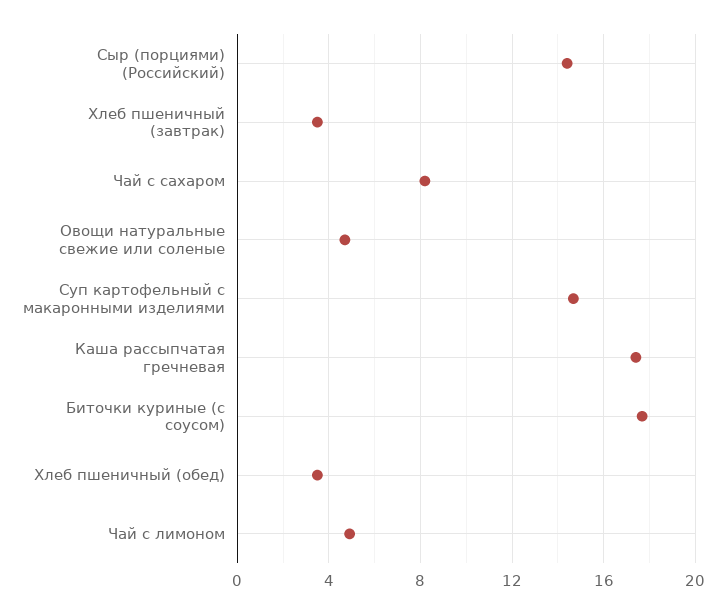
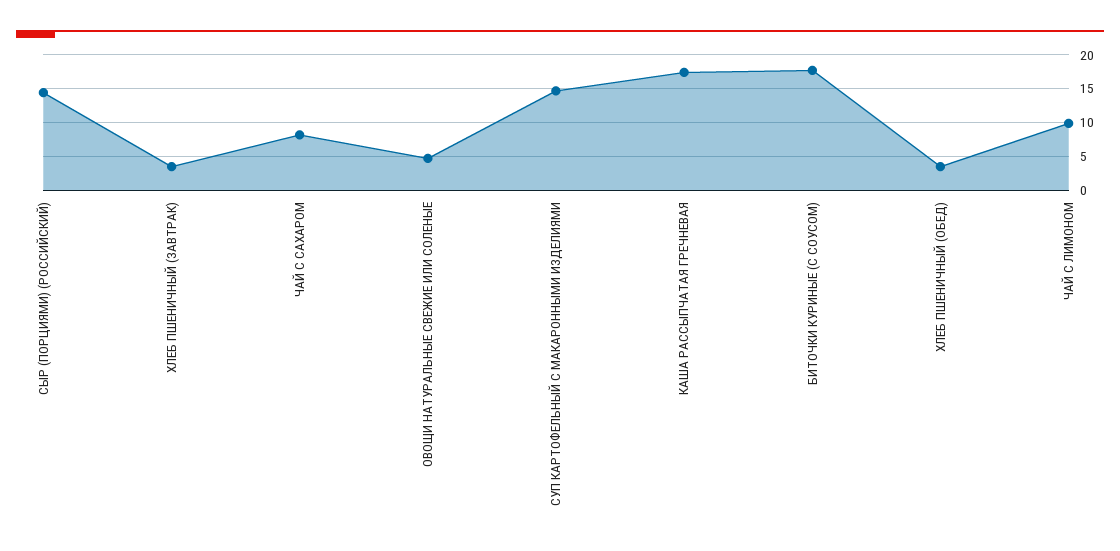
Чай с лимоном: 5 -> 10

